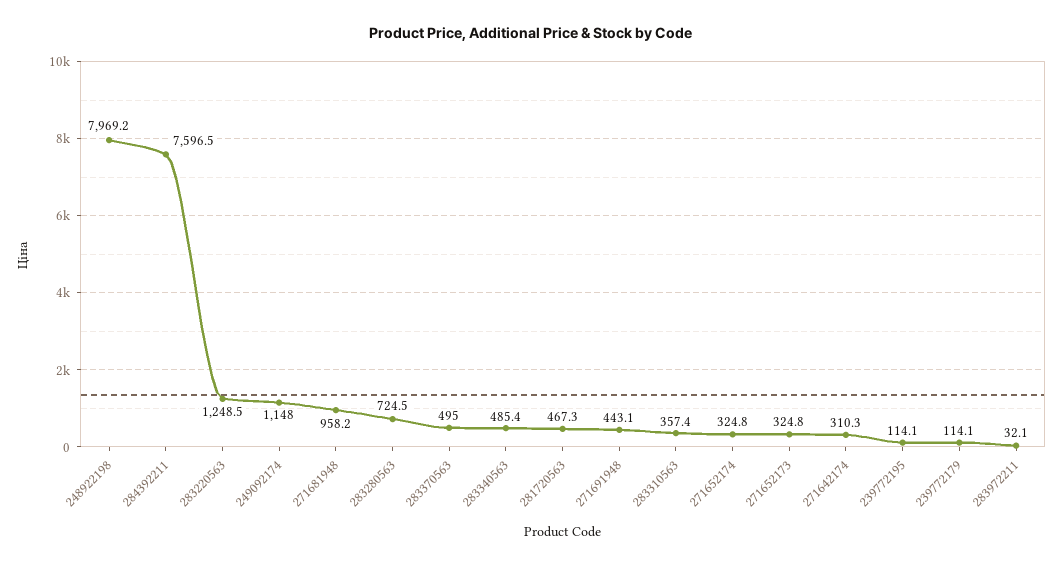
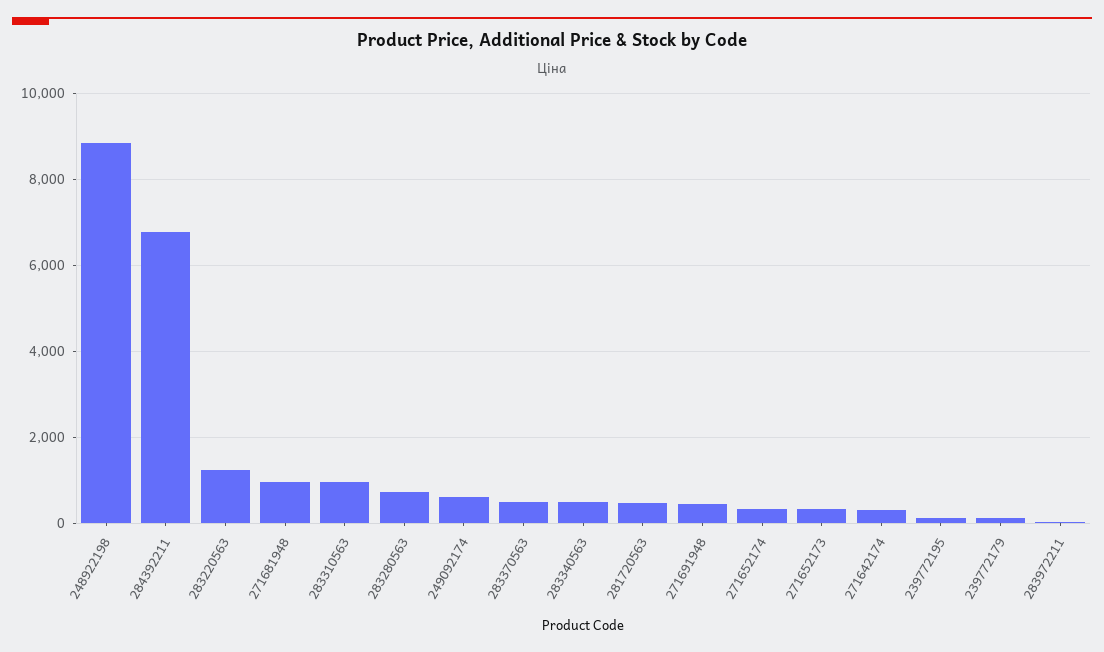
248922198: 7969.2 -> 8800
284392211: 7596.5 -> 6800
249092174: 1148 -> 600
283310563: 357.4 -> 1000

